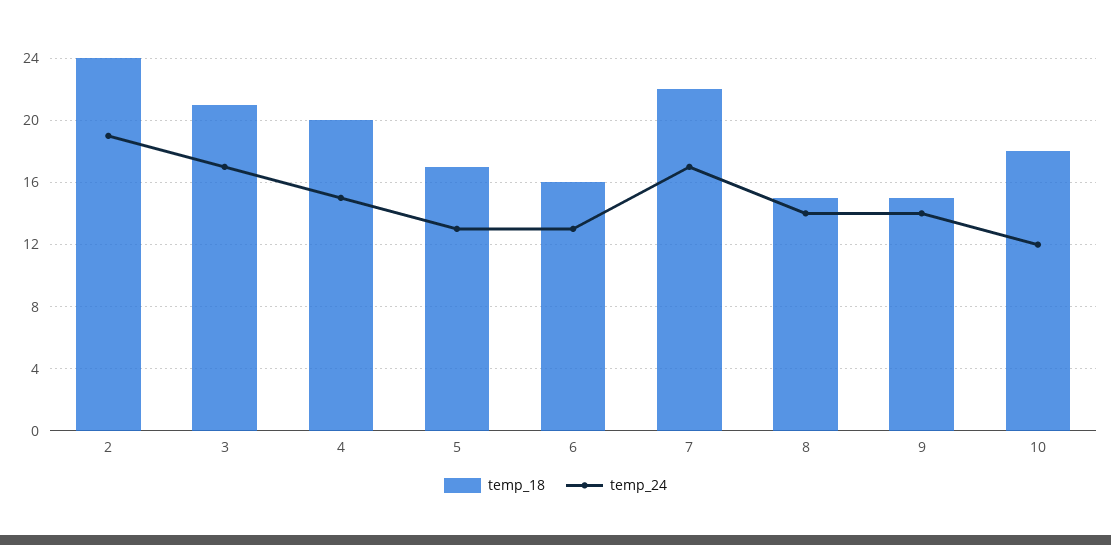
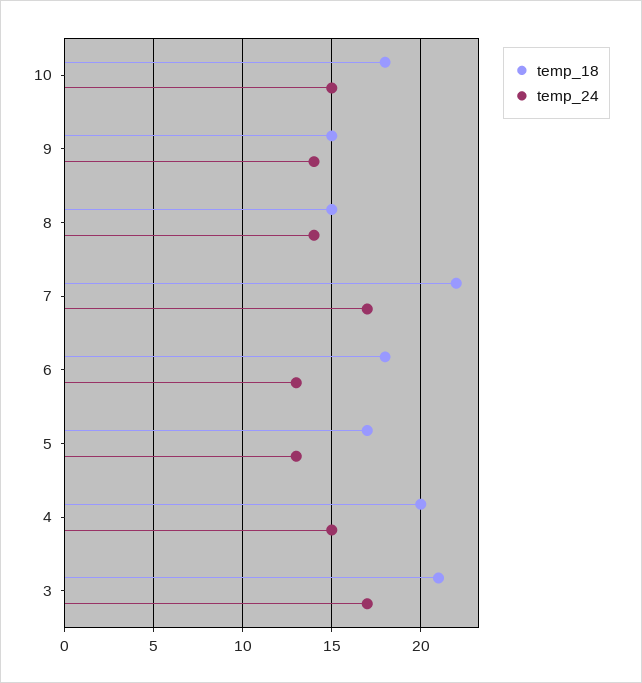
temp_18, 2: 24 -> none
temp_24, 2: 19 -> none
temp_18, 6: 16 -> 18
temp_24, 10: 12 -> 15

